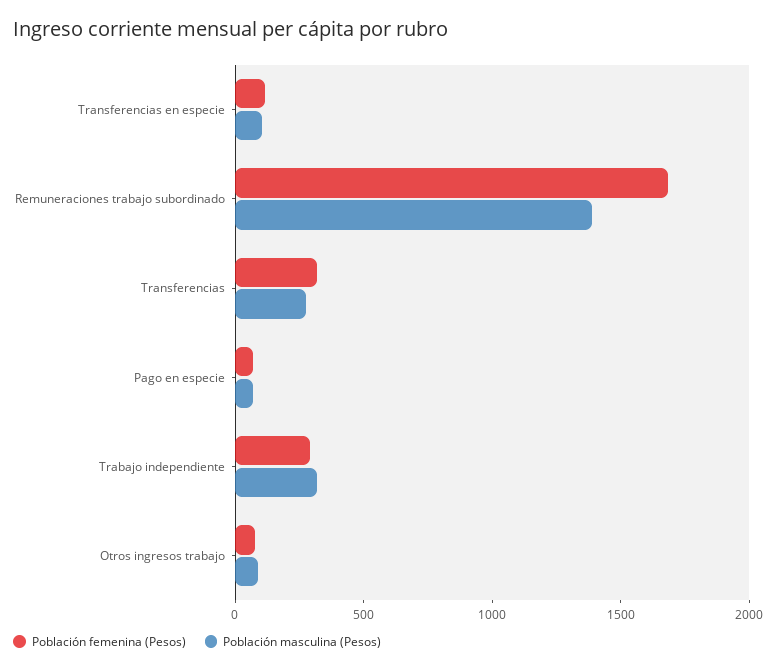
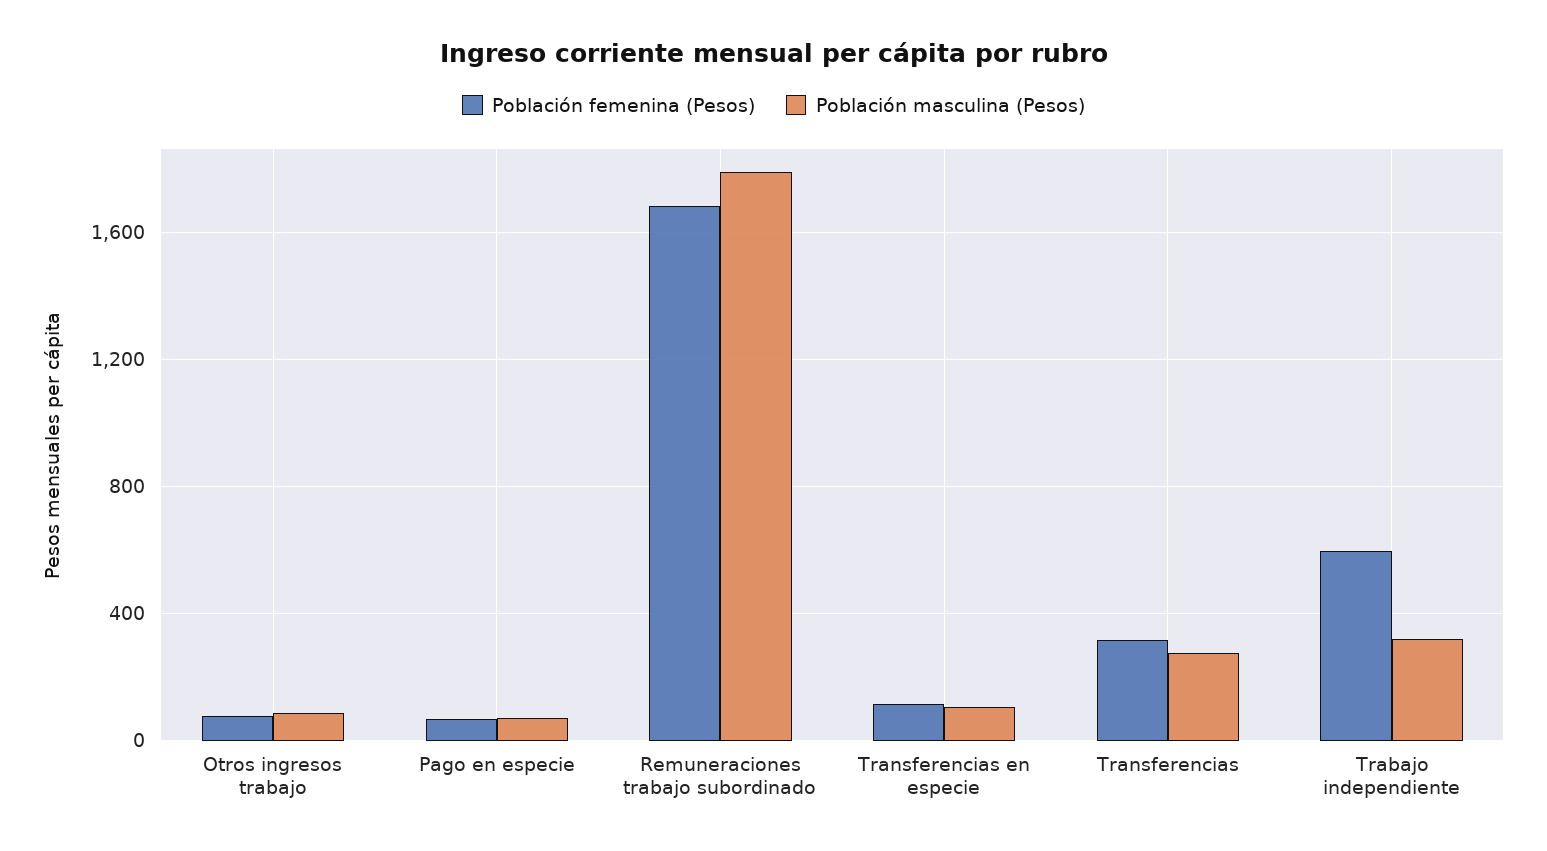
Población masculina (Pesos), Remuneraciones trabajo subordinado: 1400 -> 1800
Población femenina (Pesos), Trabajo independiente: 300 -> 600

